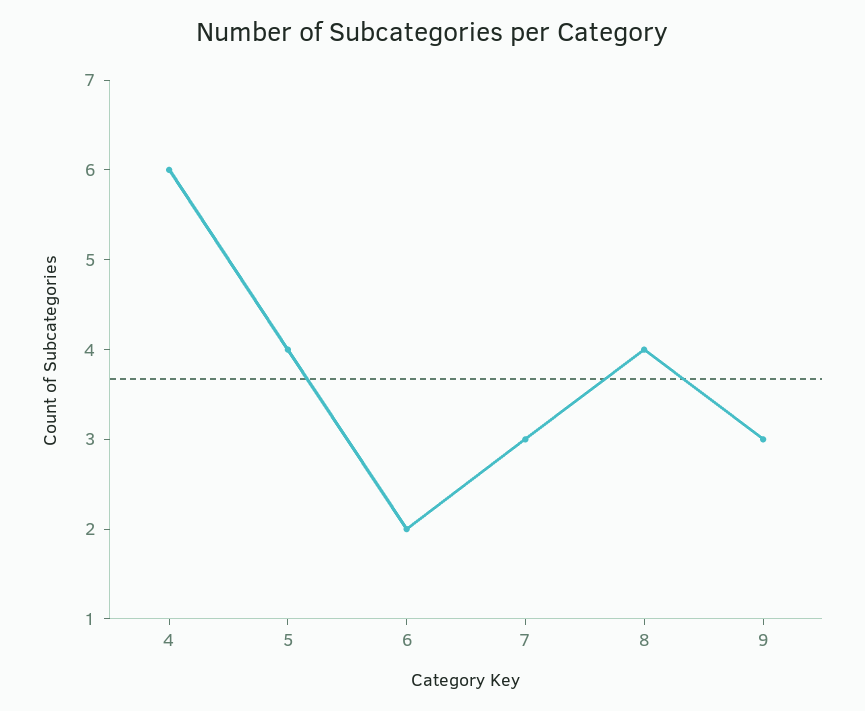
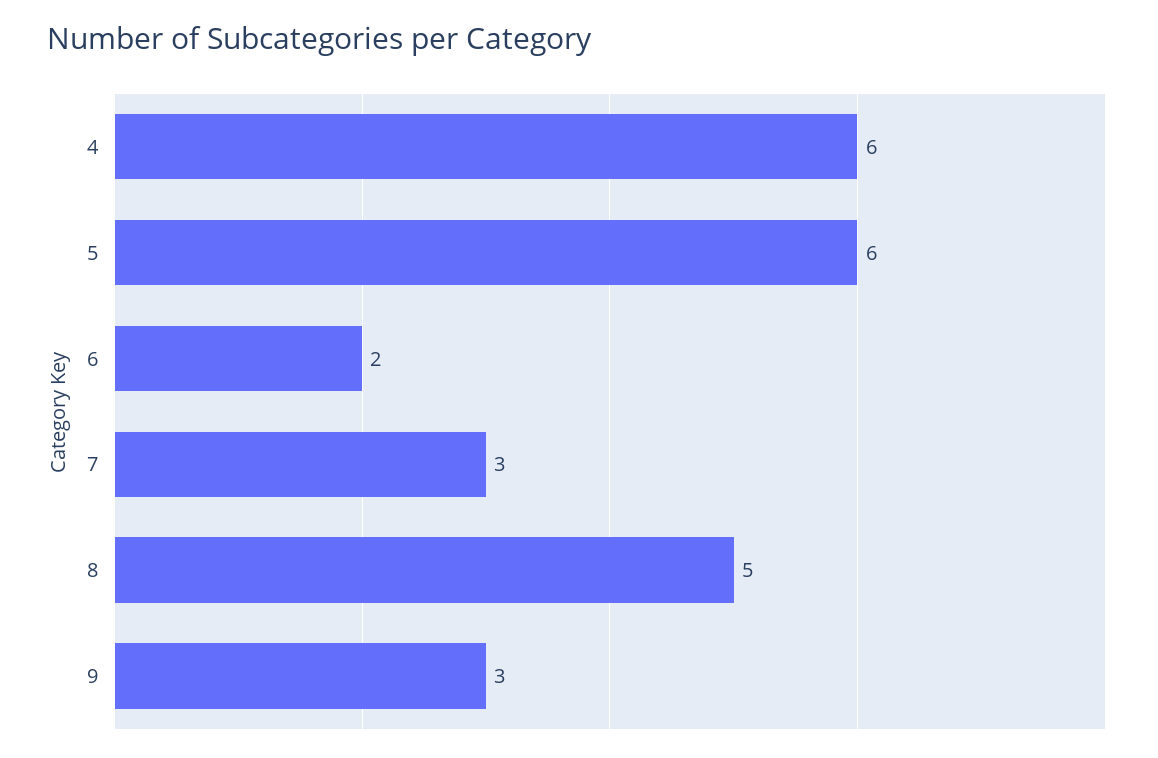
5: 4 -> 6
8: 4 -> 5

